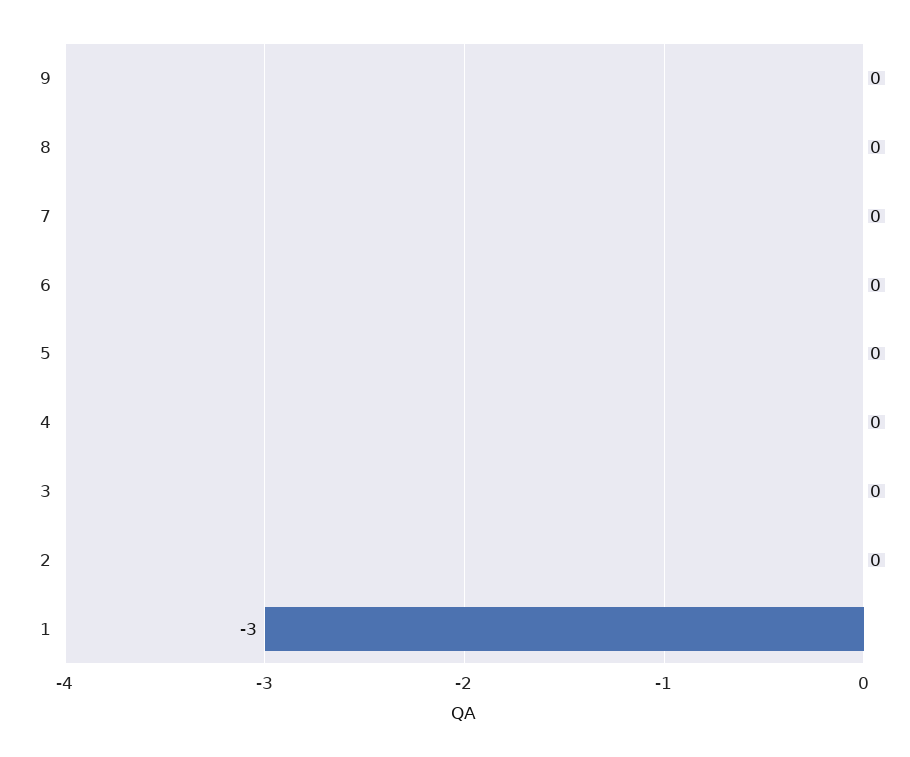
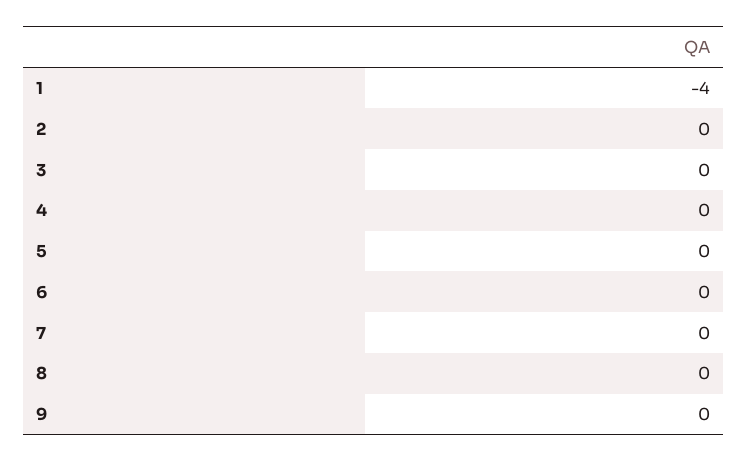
1: -3 -> -4

